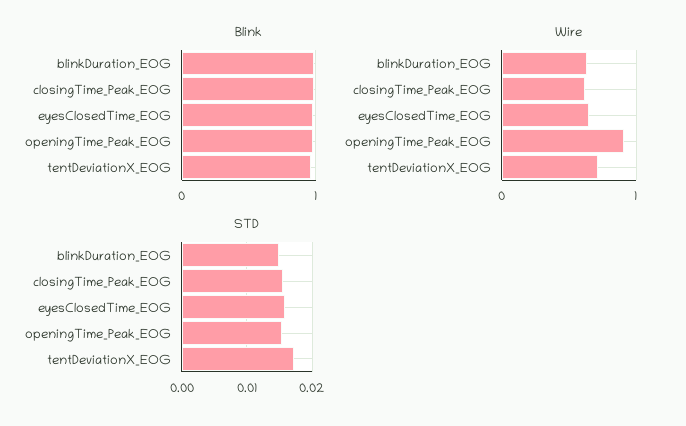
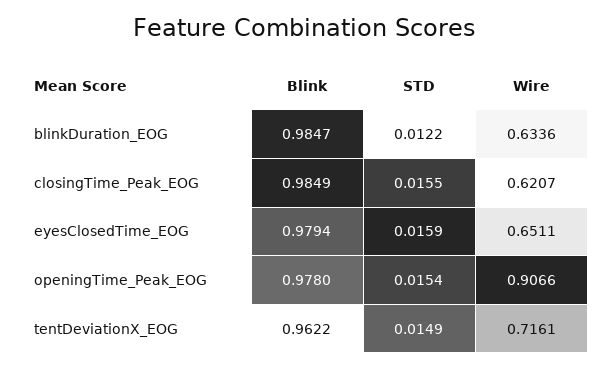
STD, blinkDuration_EOG: 0.015 -> 0.0122
STD, tentDeviationX_EOG: 0.017 -> 0.0149

